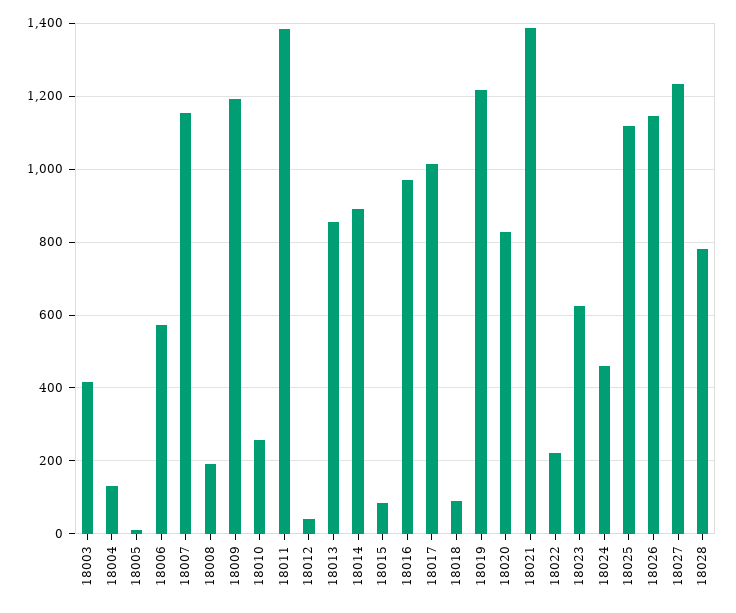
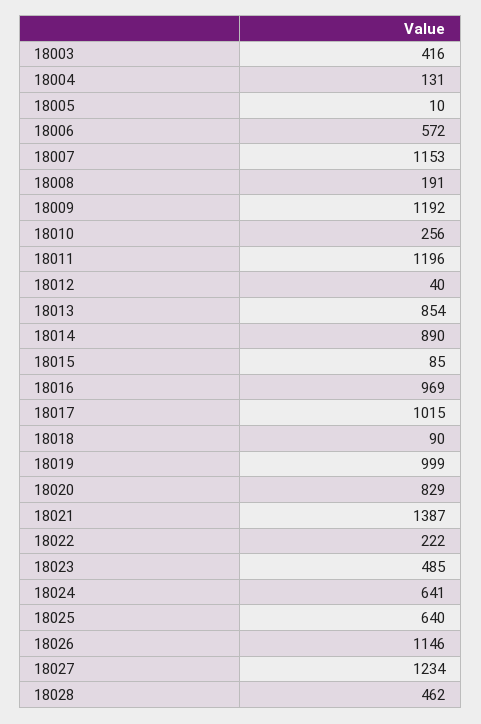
18011: 1380 -> 1196
18019: 1220 -> 999
18023: 620 -> 485
18024: 460 -> 641
18025: 1120 -> 640
18028: 780 -> 462

